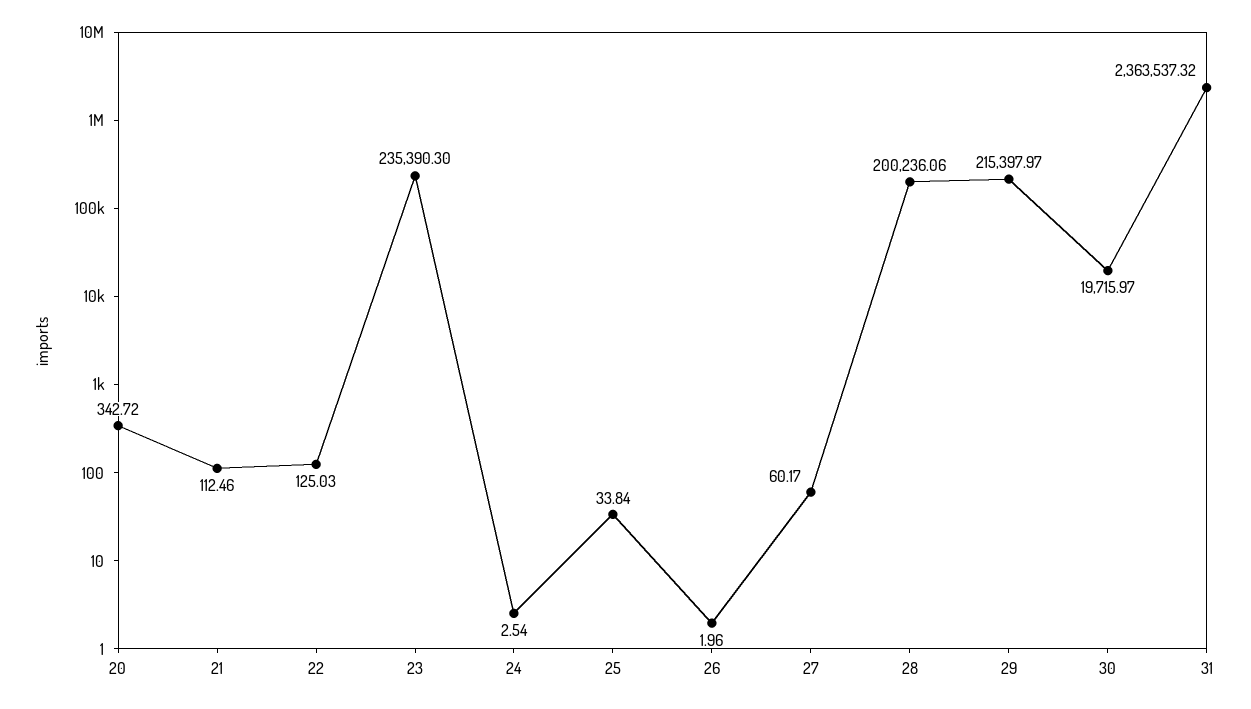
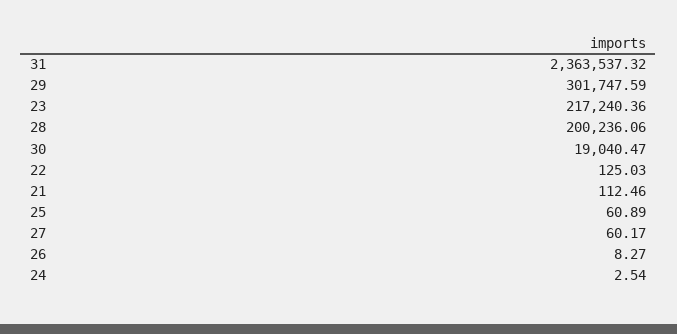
20: 342.72 -> none
23: 235390.3 -> 217240.36
25: 33.84 -> 60.89
26: 1.96 -> 8.27
29: 215397.97 -> 301747.59
30: 19715.97 -> 19040.47

